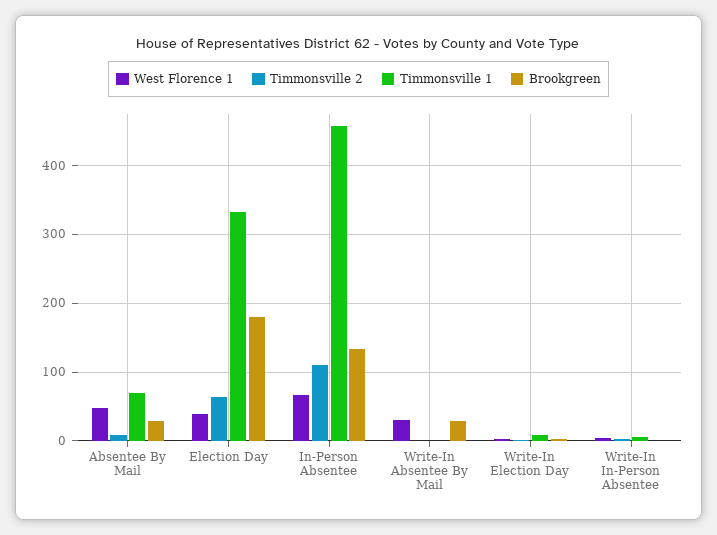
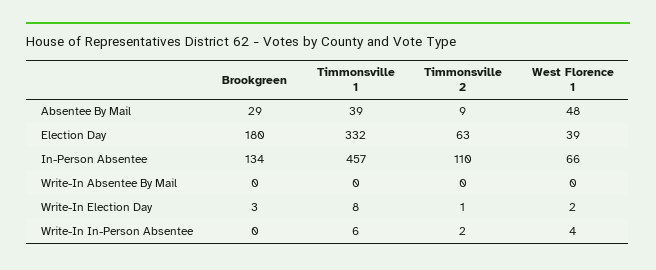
Timmonsville 1, Absentee By Mail: 70 -> 39
West Florence 1, Write-In Absentee By Mail: 30 -> 0
Brookgreen, Write-In Absentee By Mail: 30 -> 0

